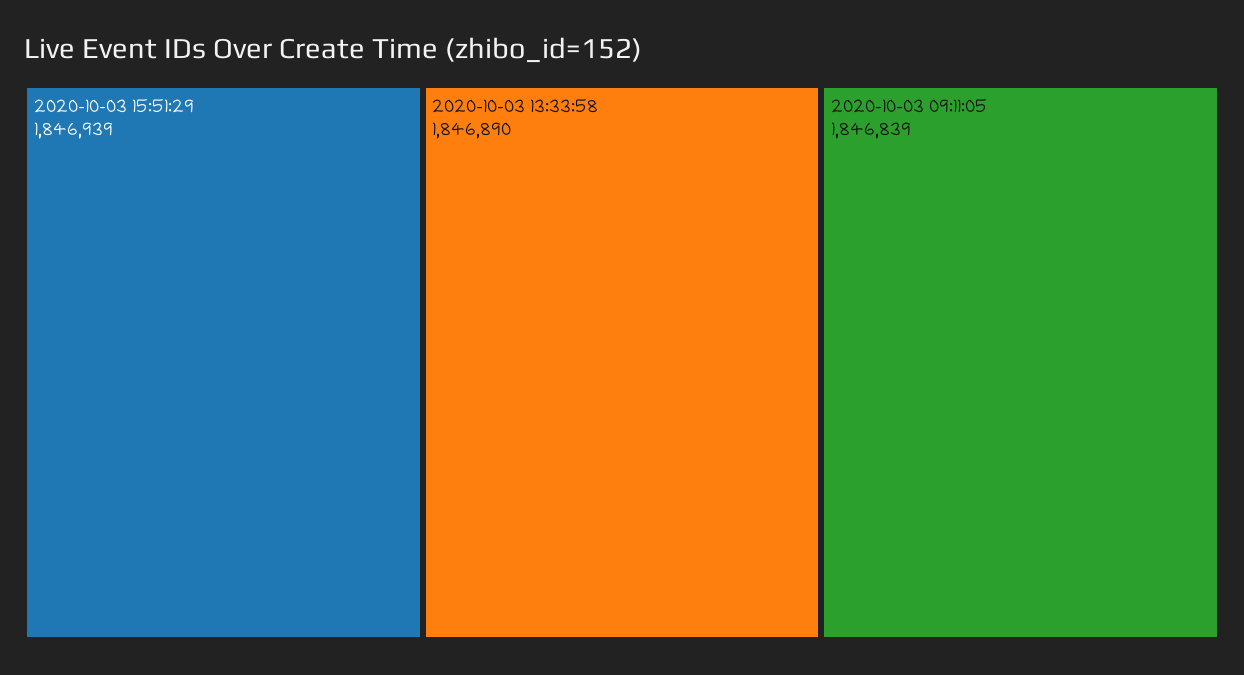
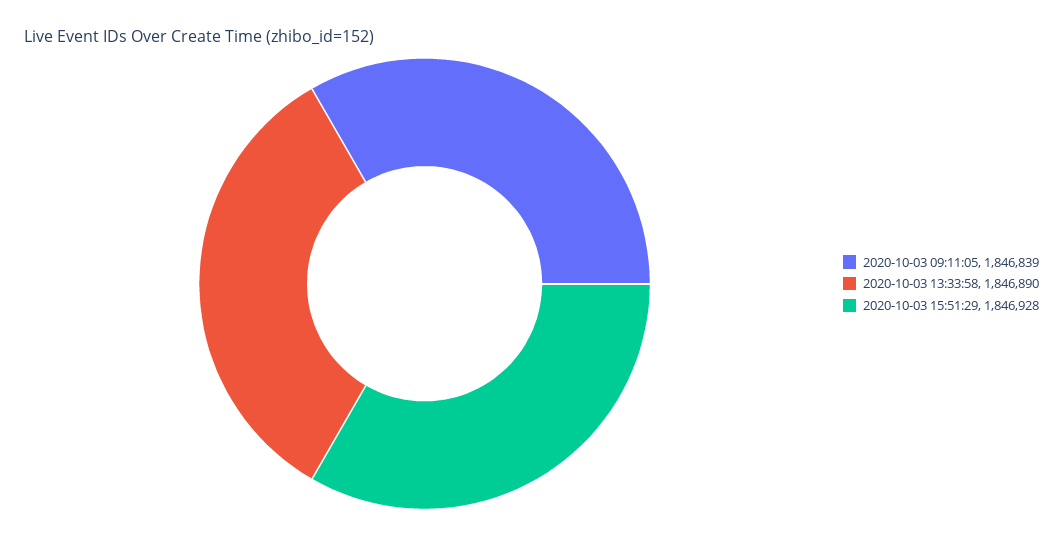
2020-10-03 15:51:29: 1846939 -> 1846928

